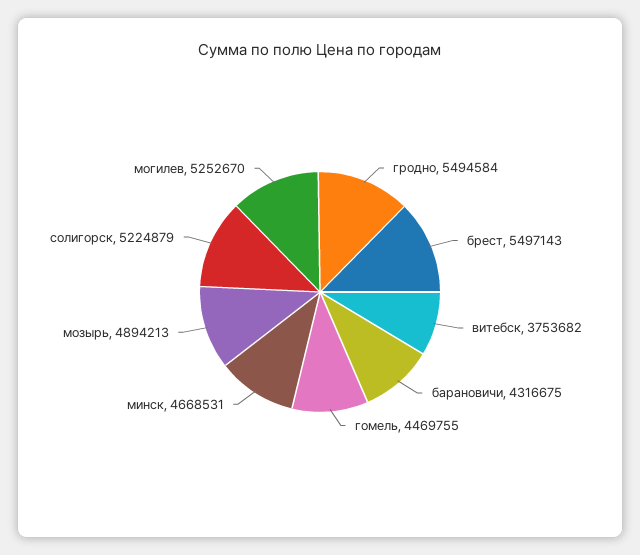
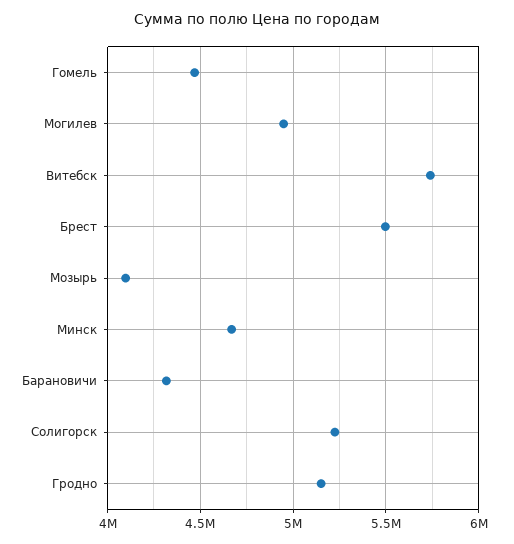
гродно: 5494584 -> 5150000
витебск: 3753682 -> 5750000
мозырь: 4894213 -> 4100000
могилев: 5252670 -> 4950000

